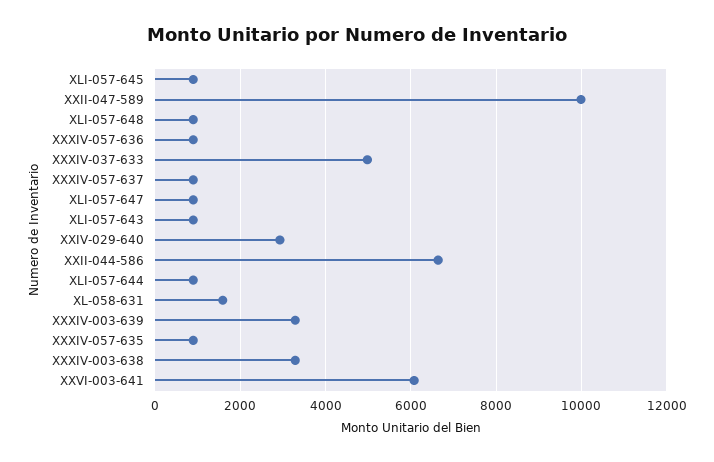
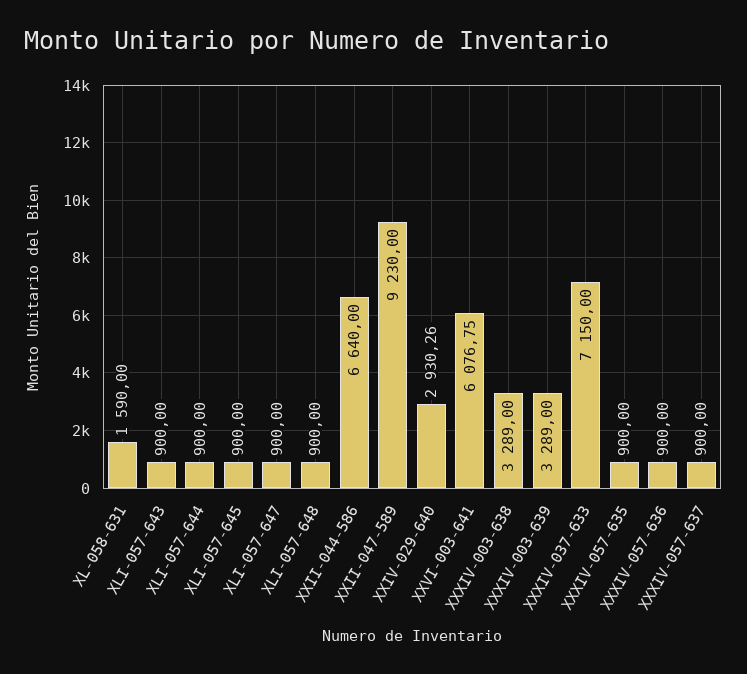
XXII-047-589: 10000 -> 9230
XXXIV-037-633: 5000 -> 7150

